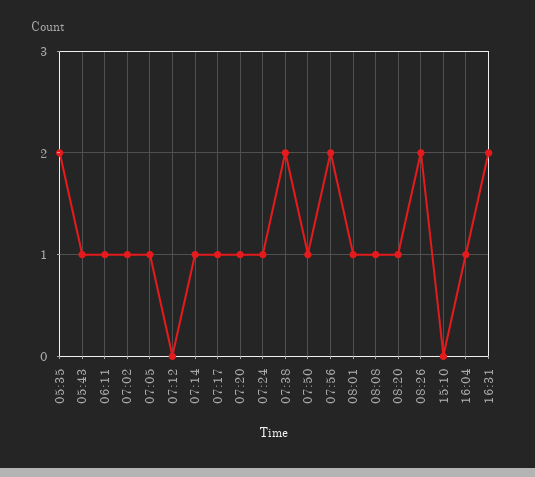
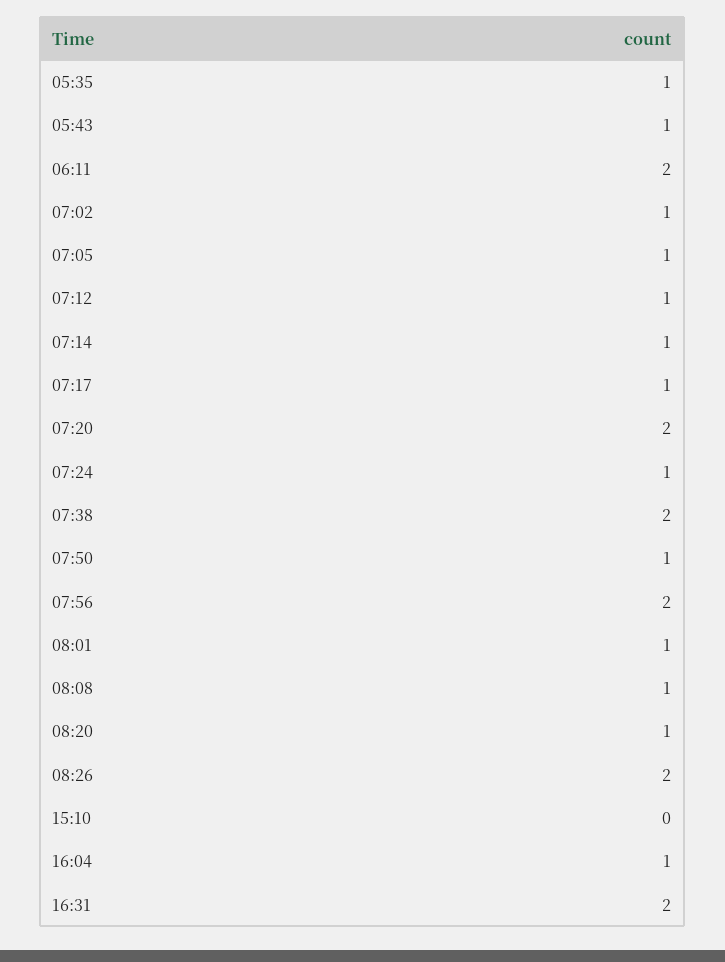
05:35: 2 -> 1
06:11: 1 -> 2
07:12: 0 -> 1
07:20: 1 -> 2

